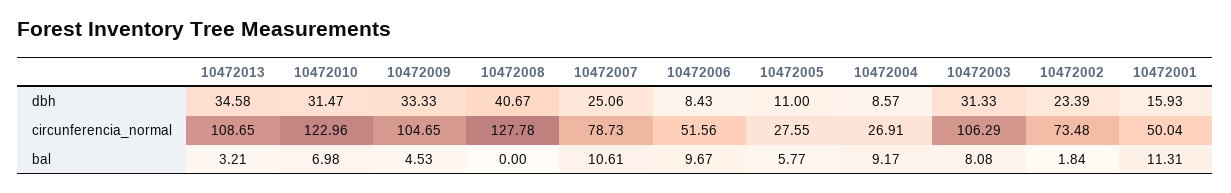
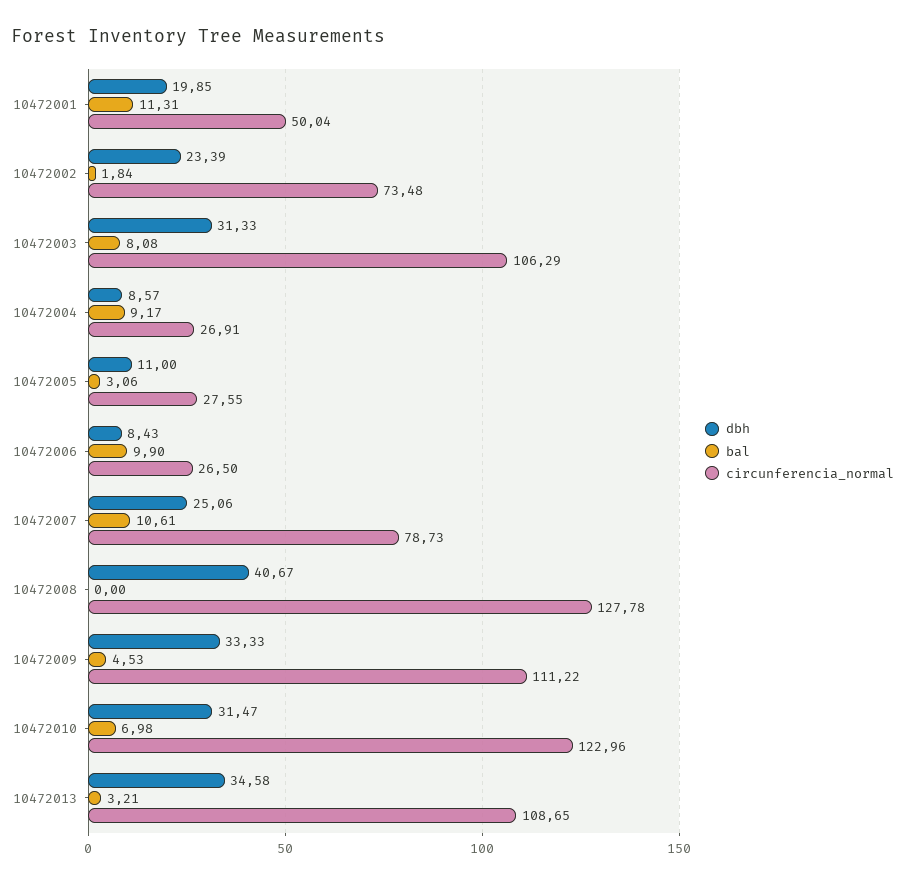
dbh, 10472001: 15.93 -> 19.85
circunferencia_normal, 10472009: 104.65 -> 111.22
circunferencia_normal, 10472006: 51.56 -> 26.5
bal, 10472006: 9.67 -> 9.9
bal, 10472005: 5.77 -> 3.06

